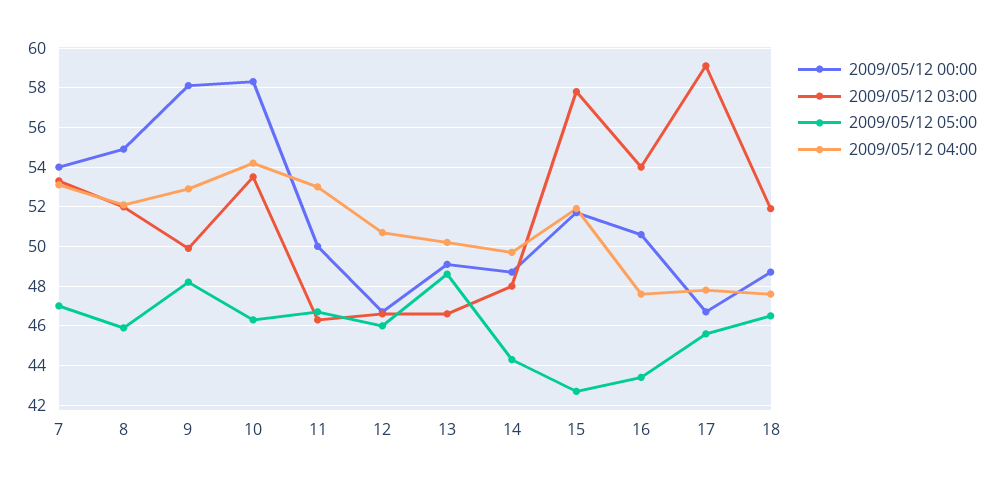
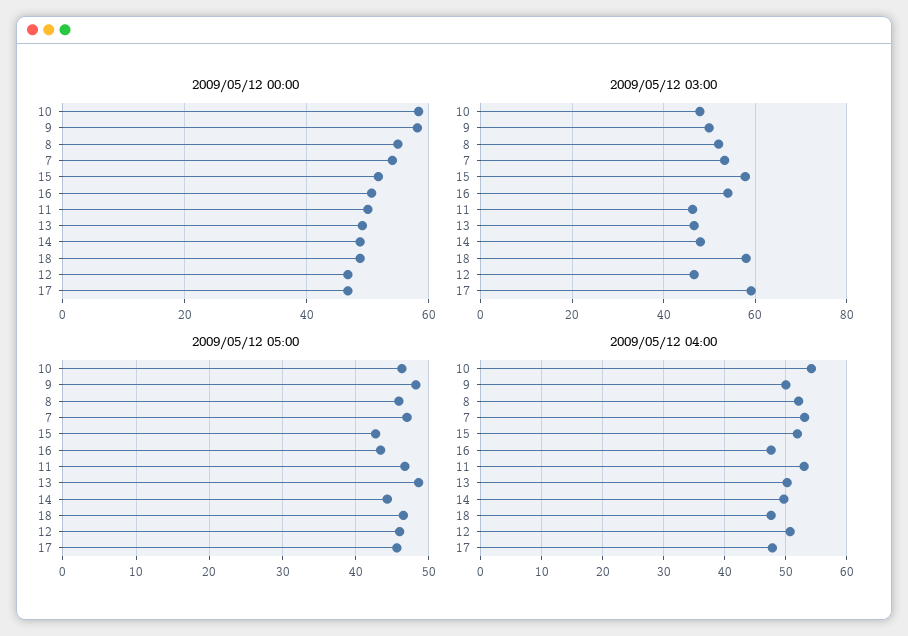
2009/05/12 04:00, 9: 53 -> 50
2009/05/12 03:00, 10: 53.5 -> 48
2009/05/12 03:00, 18: 52 -> 58

